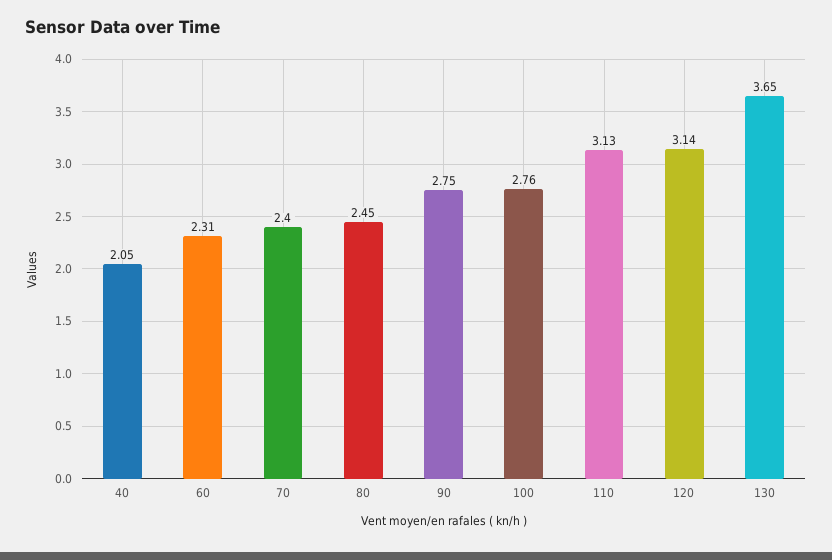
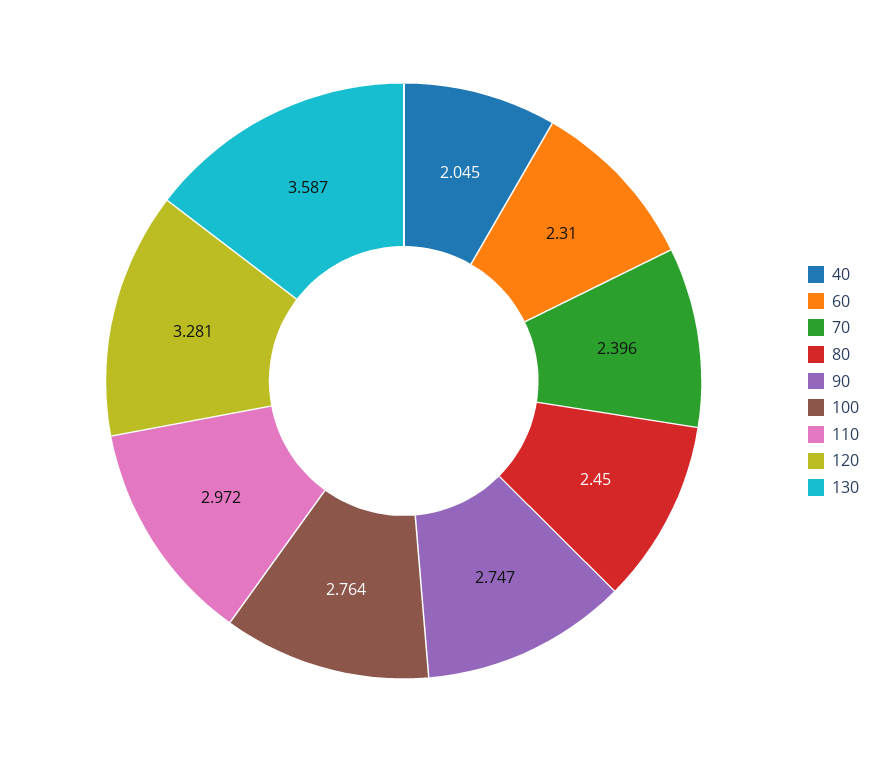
110: 3.13 -> 2.972
120: 3.14 -> 3.281
130: 3.65 -> 3.587

